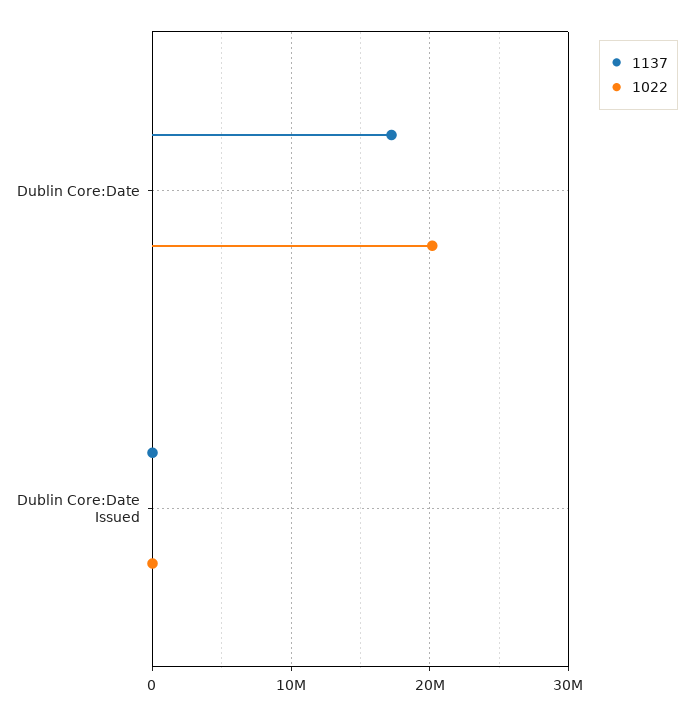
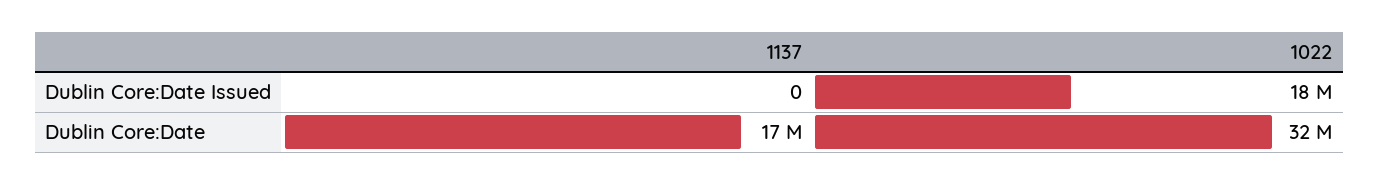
1022, Dublin Core:Date: 20000000 -> 32000000
1022, Dublin Core:Date Issued: 0 -> 18000000

